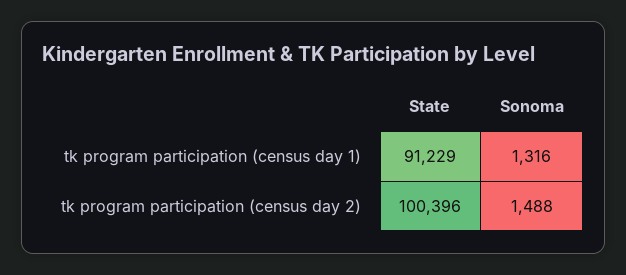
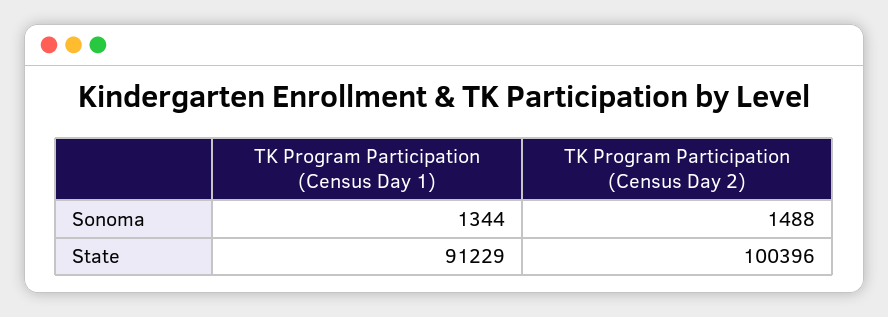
Sonoma, tk program participation (census day 1): 1316 -> 1344

